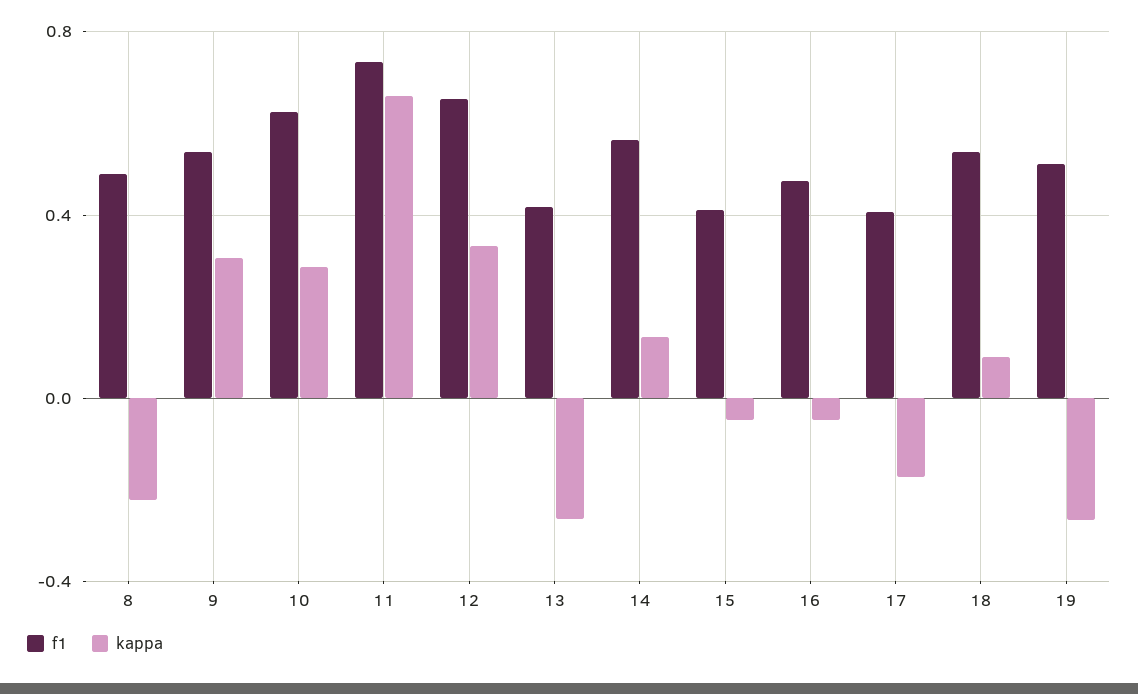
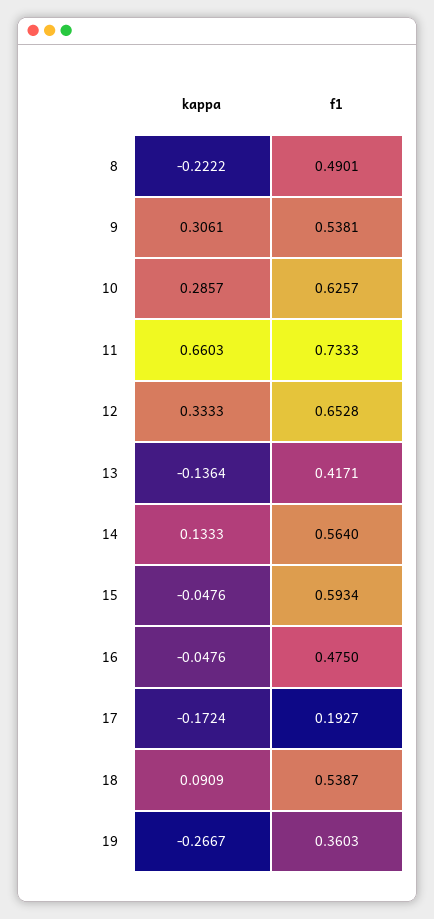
kappa, 13: -0.25 -> -0.1364
f1, 15: 0.4 -> 0.5934
f1, 17: 0.4 -> 0.1927
f1, 19: 0.5 -> 0.3603

